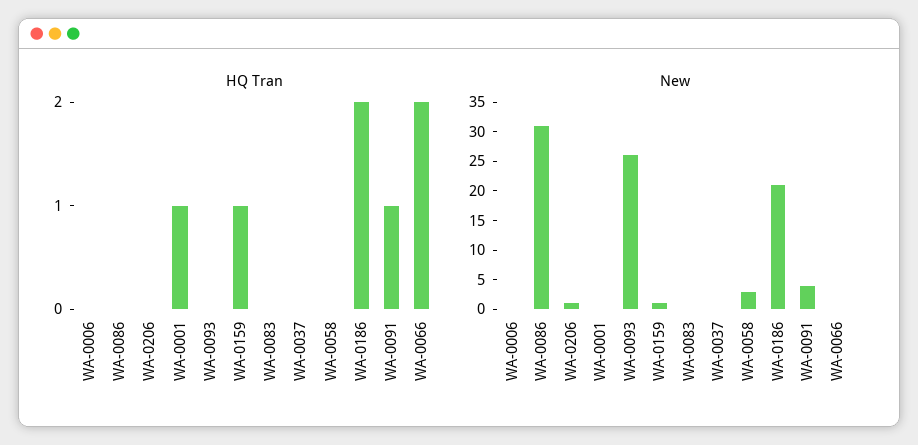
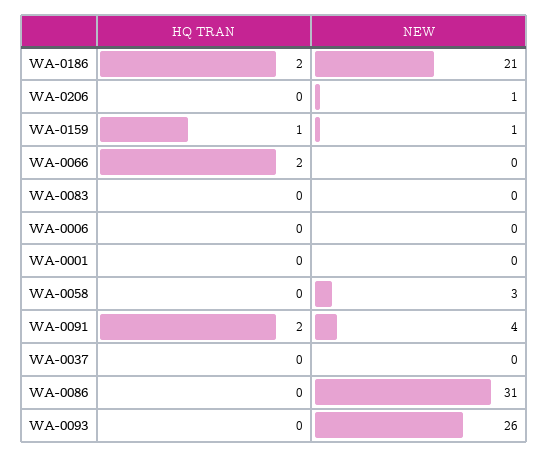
HQ Tran, WA-0001: 1 -> 0
HQ Tran, WA-0091: 1 -> 2

